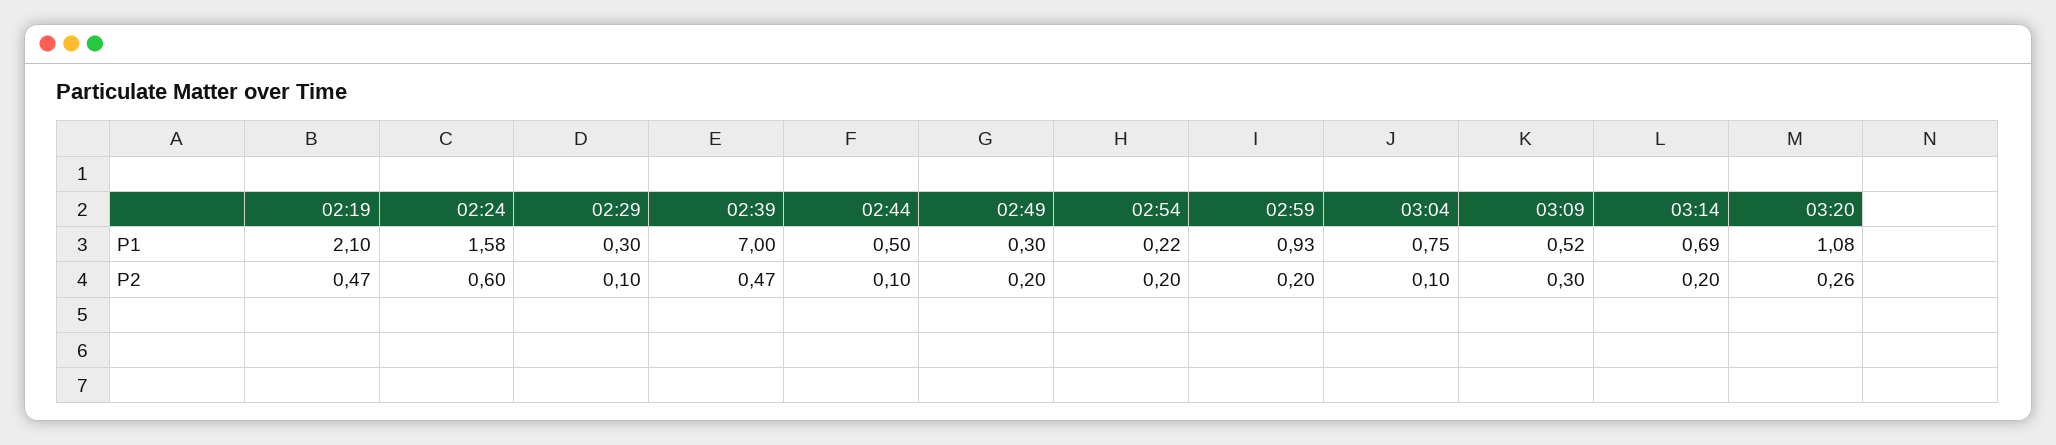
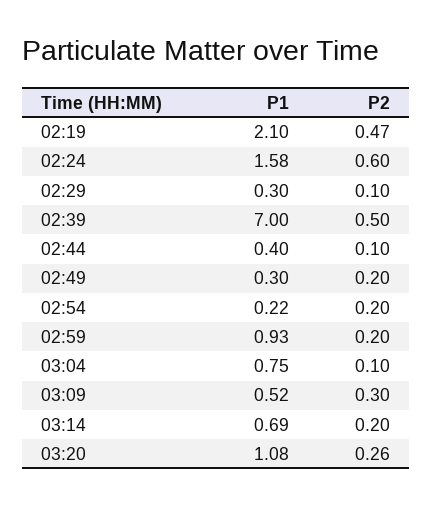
02:44, P1: 0.5 -> 0.4
02:39, P2: 0.47 -> 0.5

